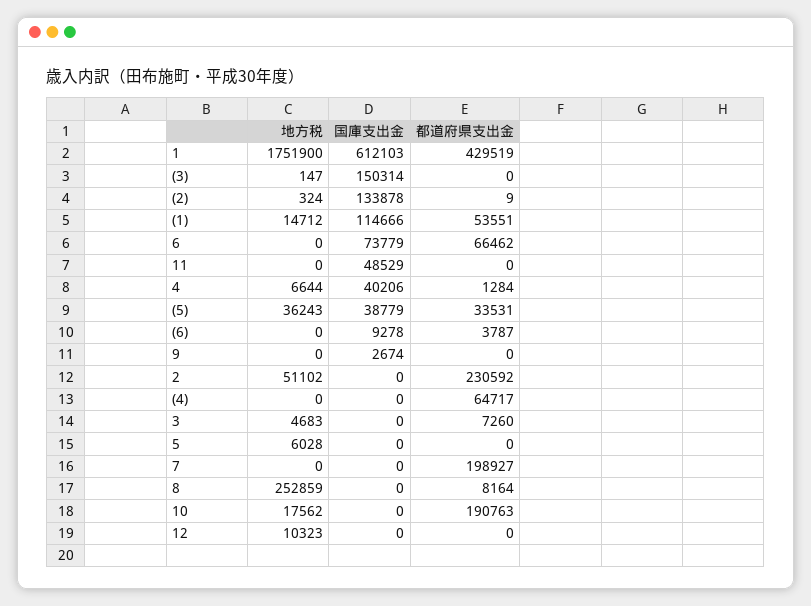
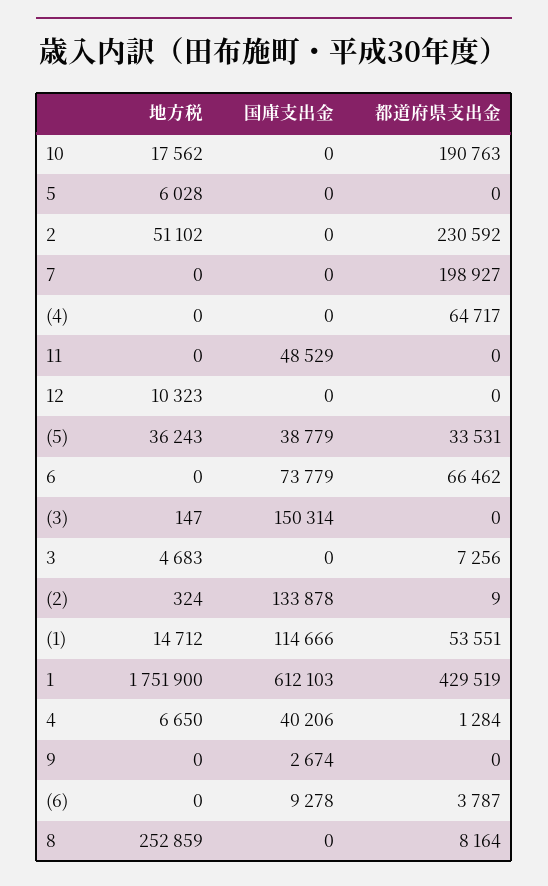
地方税, 4: 6644 -> 6650
都道府県支出金, 3: 7260 -> 7256

